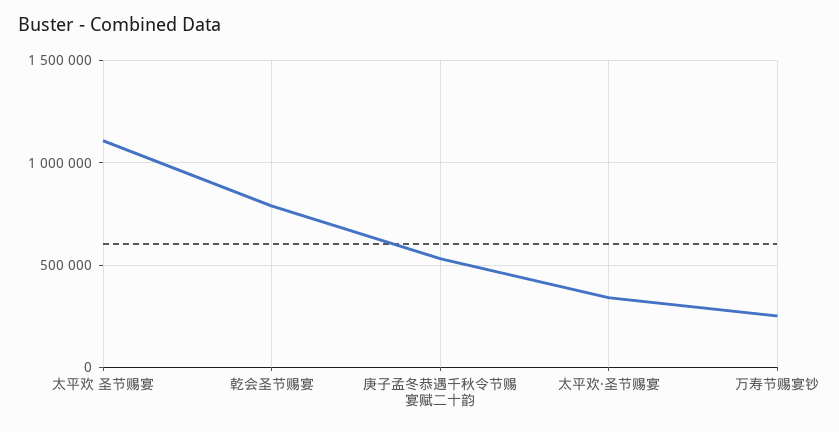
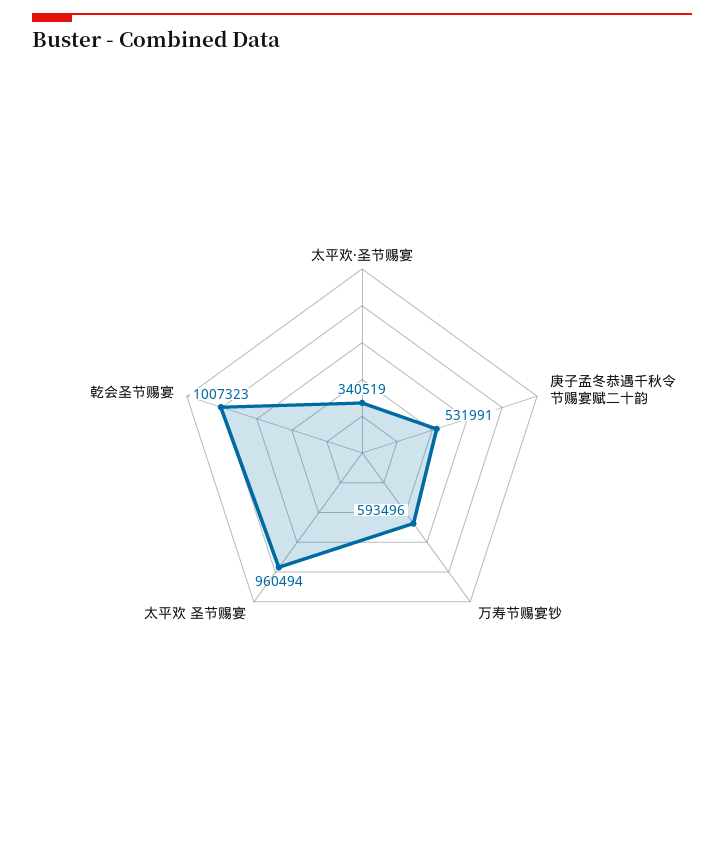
太平欢 圣节赐宴: 1100000 -> 960494
乾会圣节赐宴: 800000 -> 1007323
万寿节赐宴钞: 250000 -> 593496

